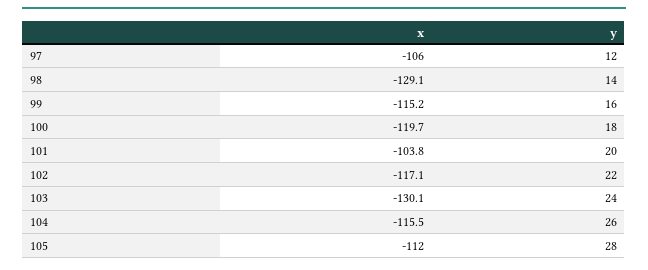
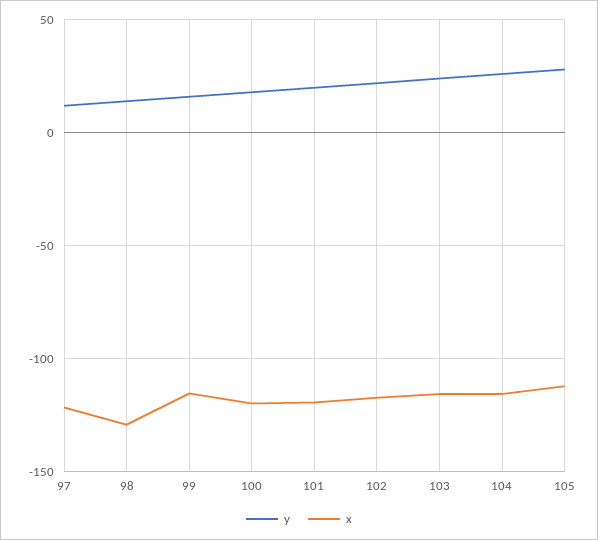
x, 97: -106 -> -120
x, 101: -103.8 -> -120
x, 103: -130.1 -> -115

